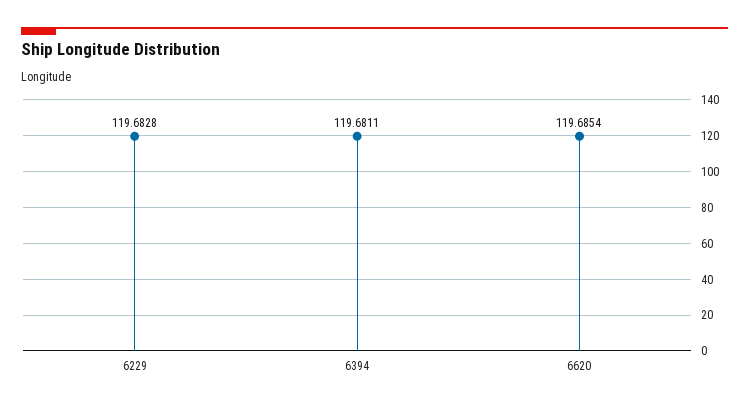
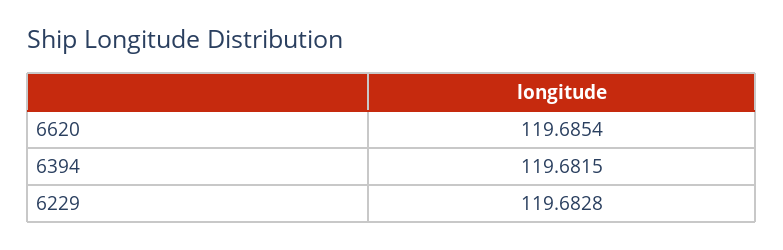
6394: 119.6811 -> 119.6815

